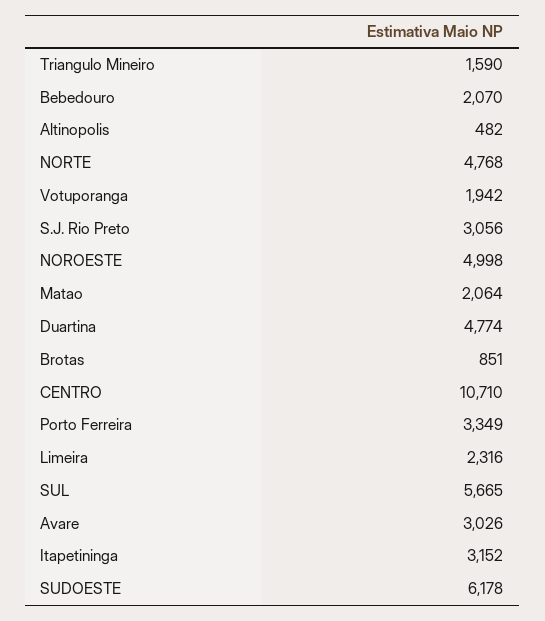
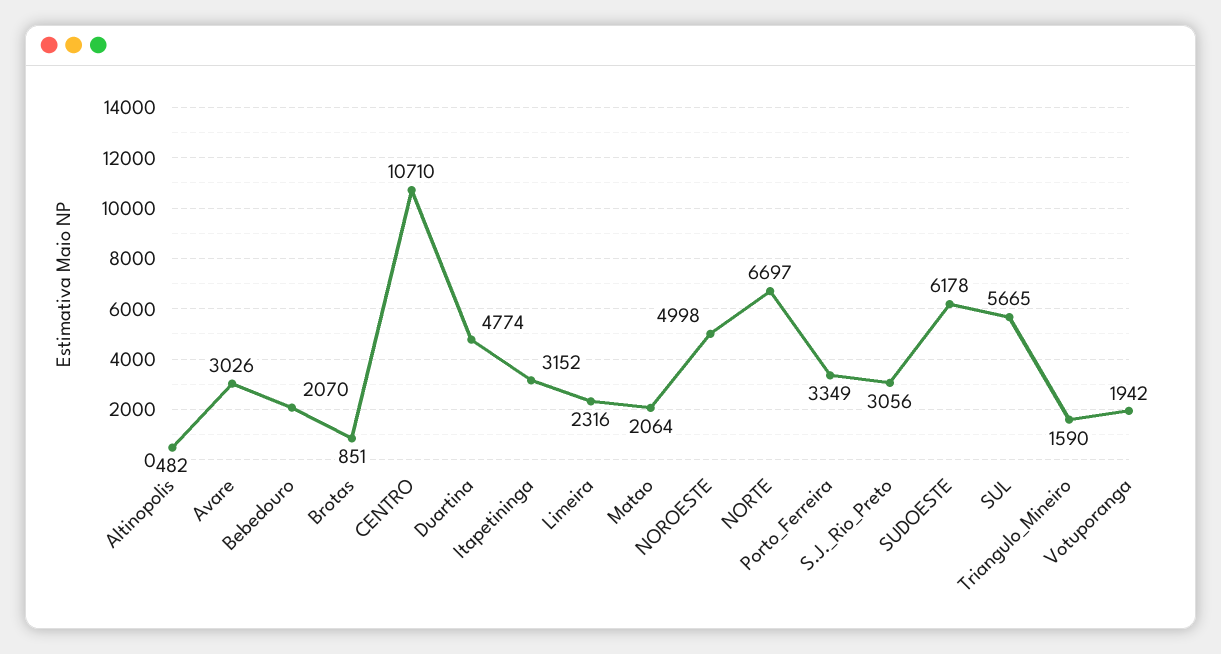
NORTE: 4768 -> 6697

